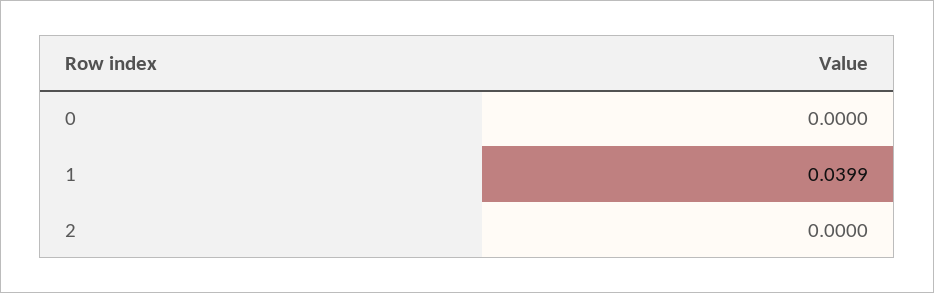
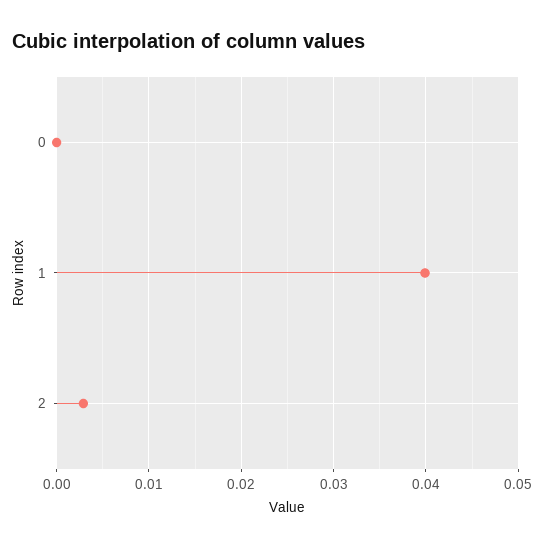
2: 0 -> 0.003

